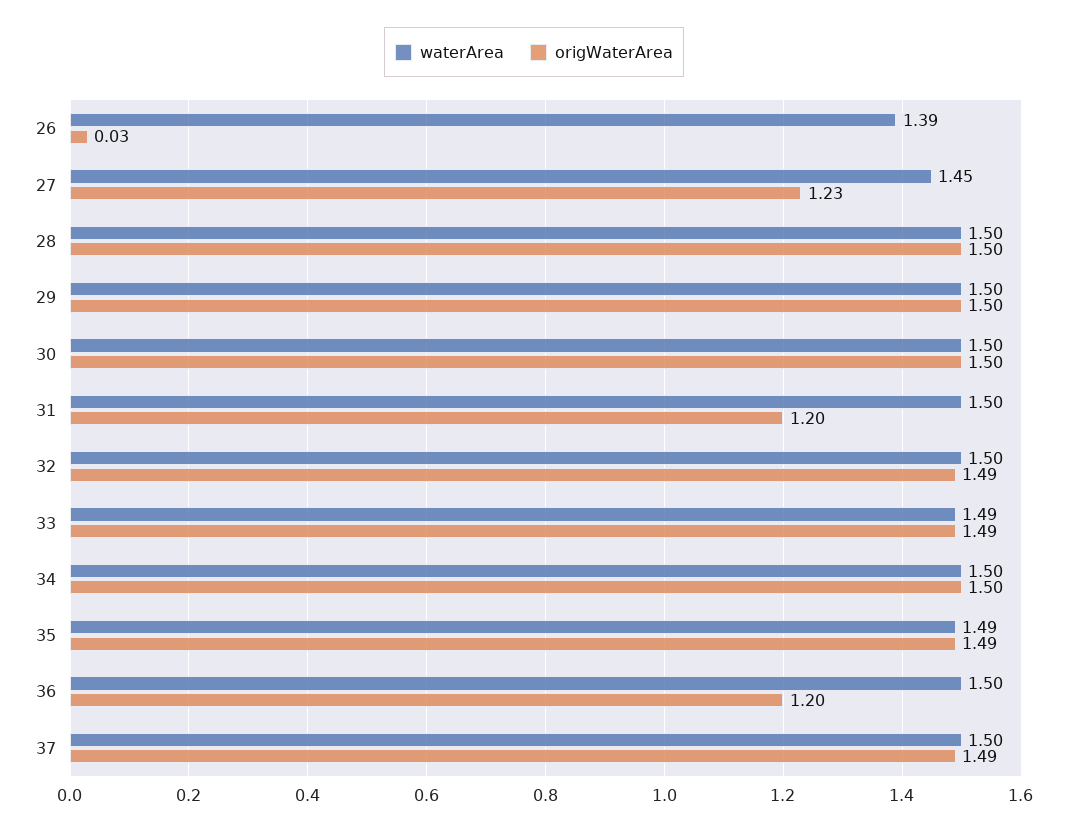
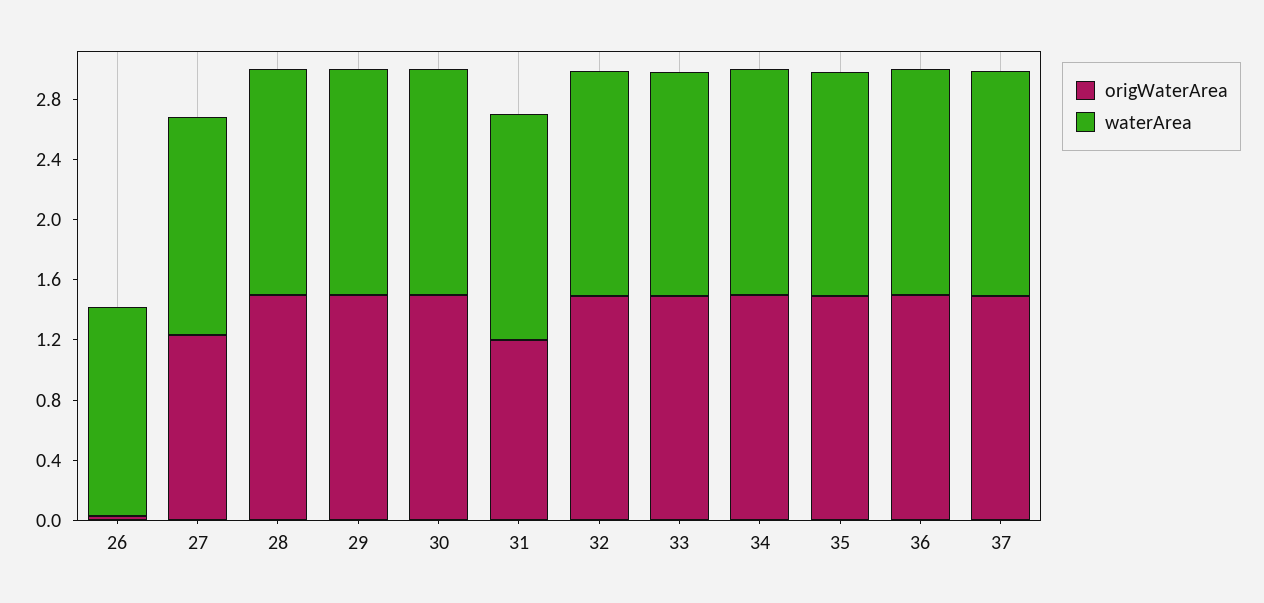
origWaterArea, 36: 1.2 -> 1.5

